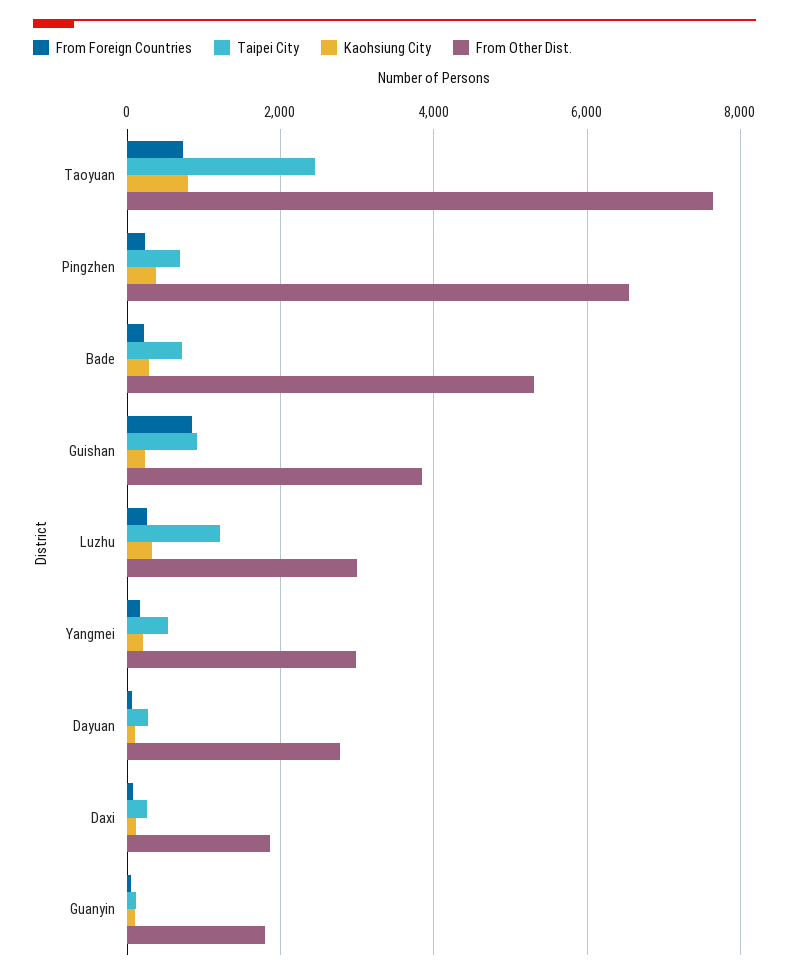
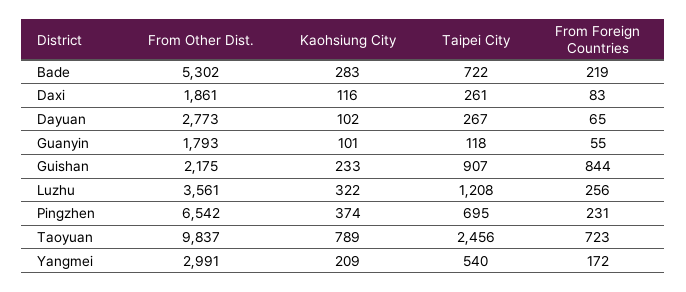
From Other Dist., Taoyuan: 7600 -> 9837
From Other Dist., Guishan: 3800 -> 2175
From Other Dist., Luzhu: 3000 -> 3561

